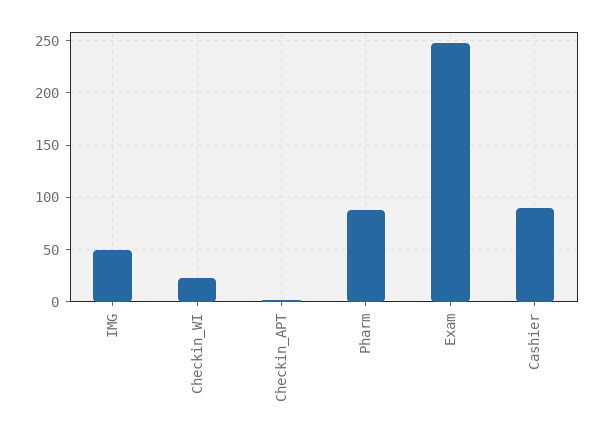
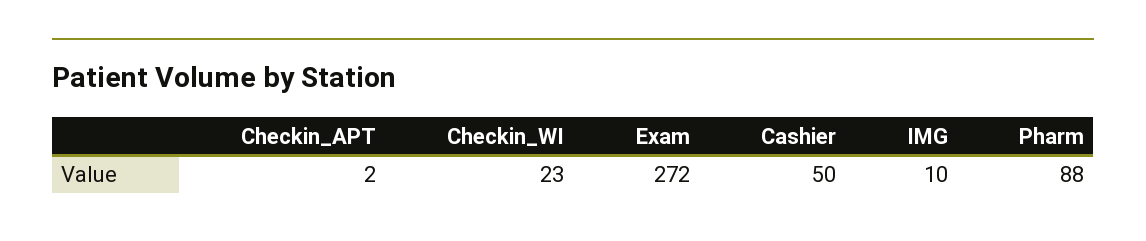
IMG: 50 -> 10
Exam: 250 -> 272
Cashier: 90 -> 50

